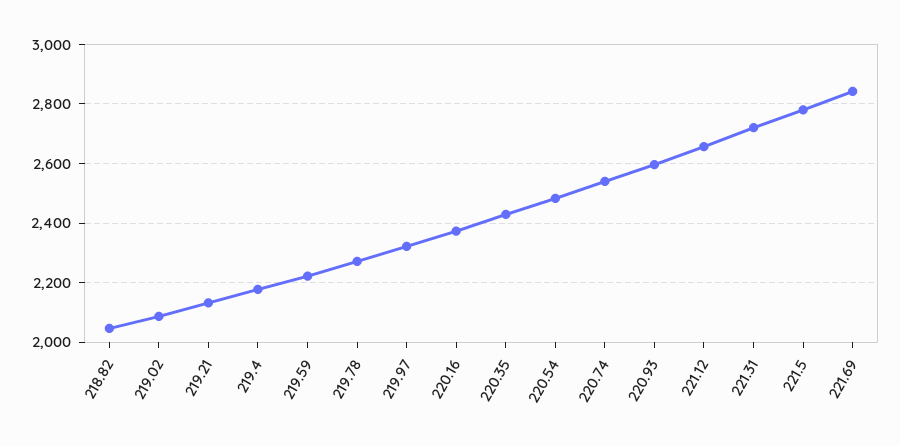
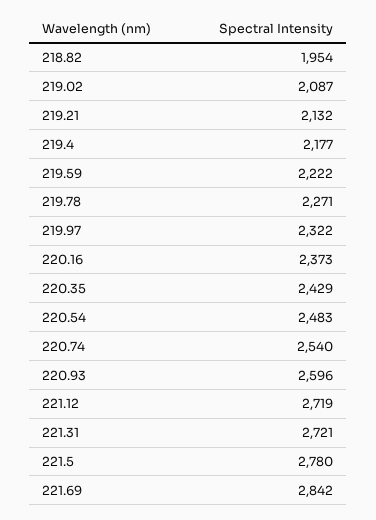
218.82: 2050 -> 1954
221.12: 2650 -> 2719

